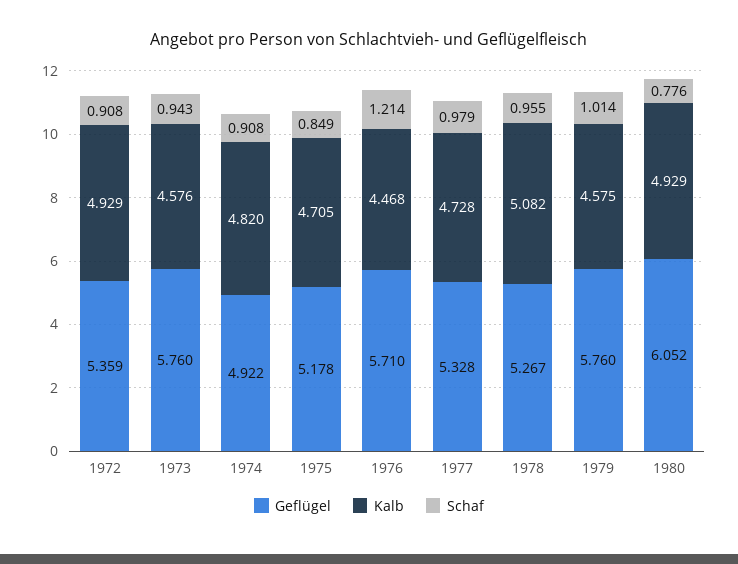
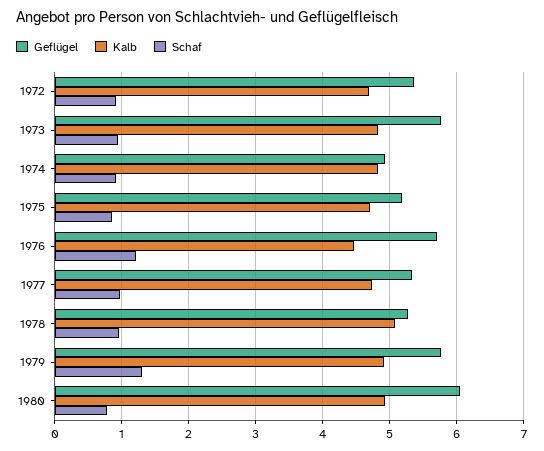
Kalb, 1972: 4.929 -> 4.7
Kalb, 1973: 4.576 -> 4.8
Kalb, 1979: 4.575 -> 4.9
Schaf, 1979: 1.014 -> 1.3

